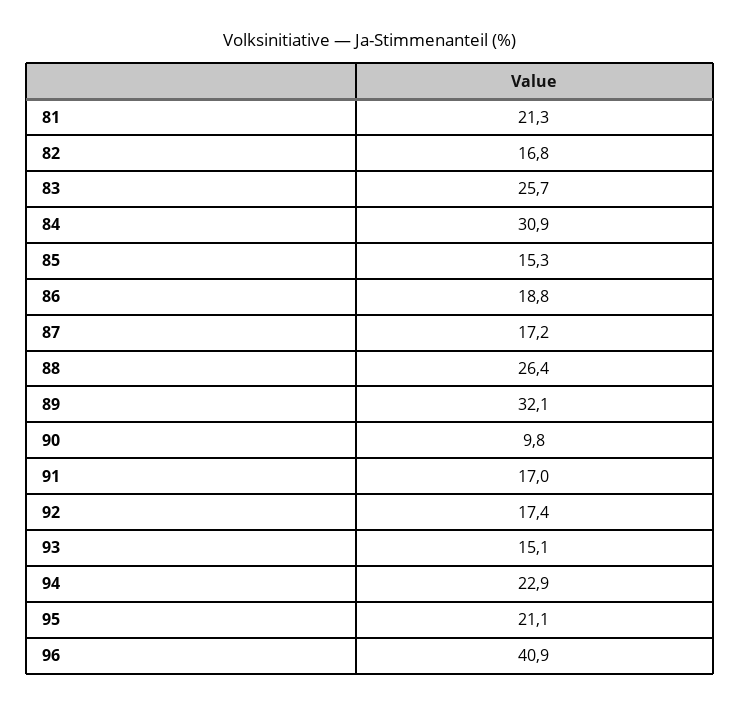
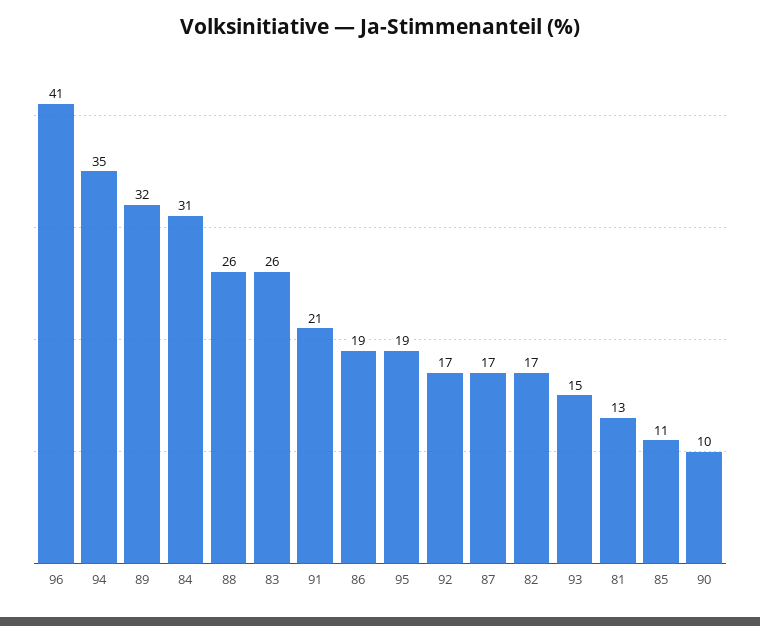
81: 21.3 -> 13
85: 15.3 -> 11
91: 17 -> 21
94: 22.9 -> 35
95: 21.1 -> 19

